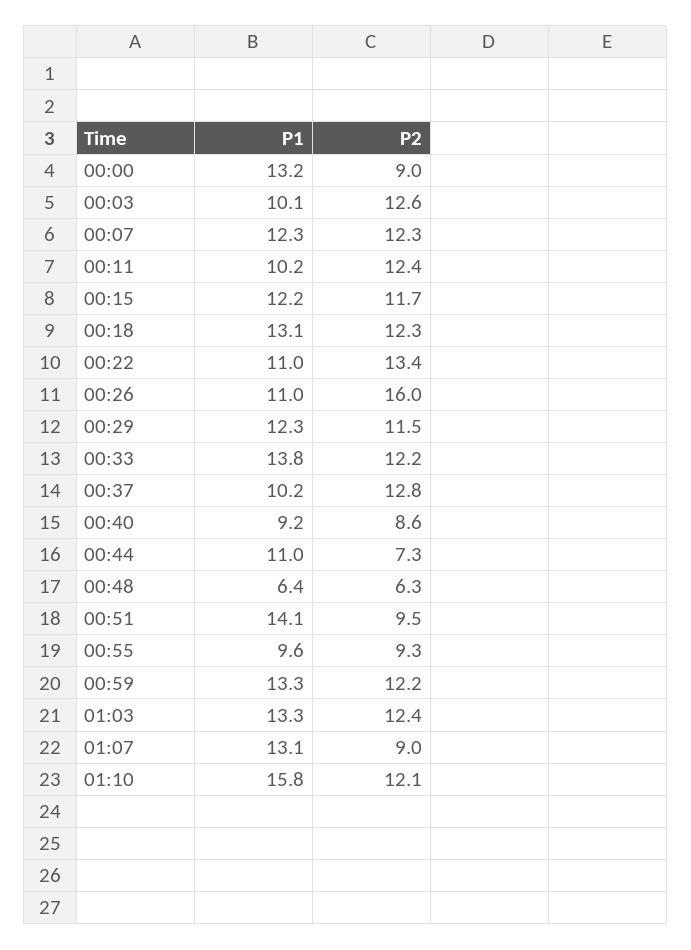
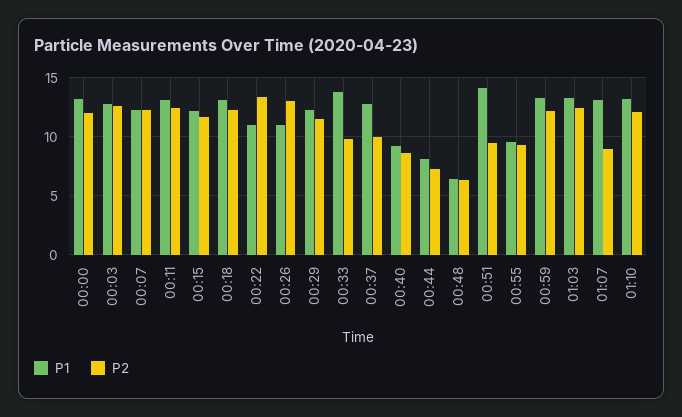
P2, 00:00: 9 -> 12
P1, 00:03: 10.1 -> 13
P1, 00:11: 10.2 -> 13
P2, 00:26: 16 -> 13
P2, 00:33: 12.2 -> 10
P1, 00:37: 10.2 -> 13
P2, 00:37: 12.8 -> 10
P1, 00:44: 11 -> 8
P1, 01:10: 15.8 -> 13

